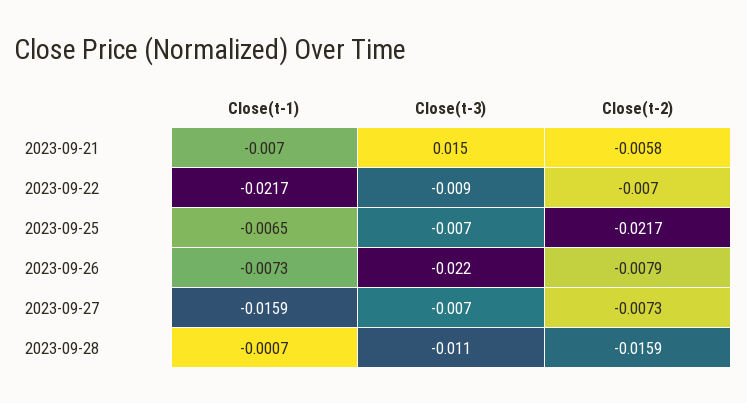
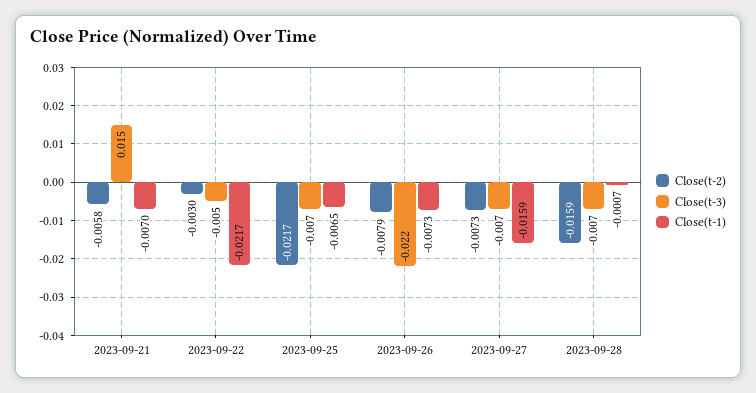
Close(t-3), 2023-09-22: -0.009 -> -0.005
Close(t-2), 2023-09-22: -0.007 -> -0.003
Close(t-3), 2023-09-28: -0.011 -> -0.007

